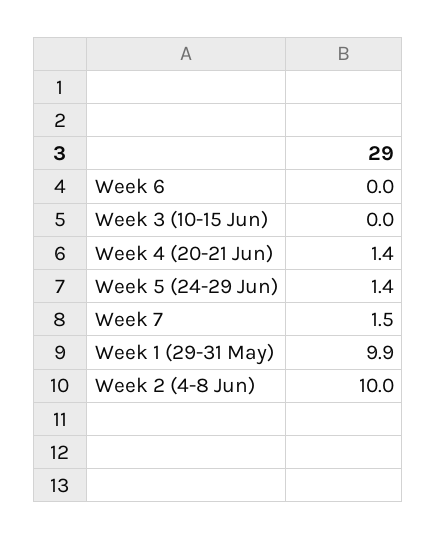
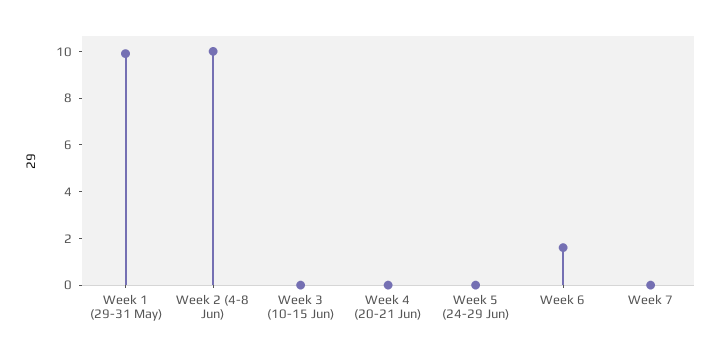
Week 6: 0 -> 1.5
Week 4 (20-21 Jun): 1.4 -> 0
Week 5 (24-29 Jun): 1.4 -> 0
Week 7: 1.5 -> 0

